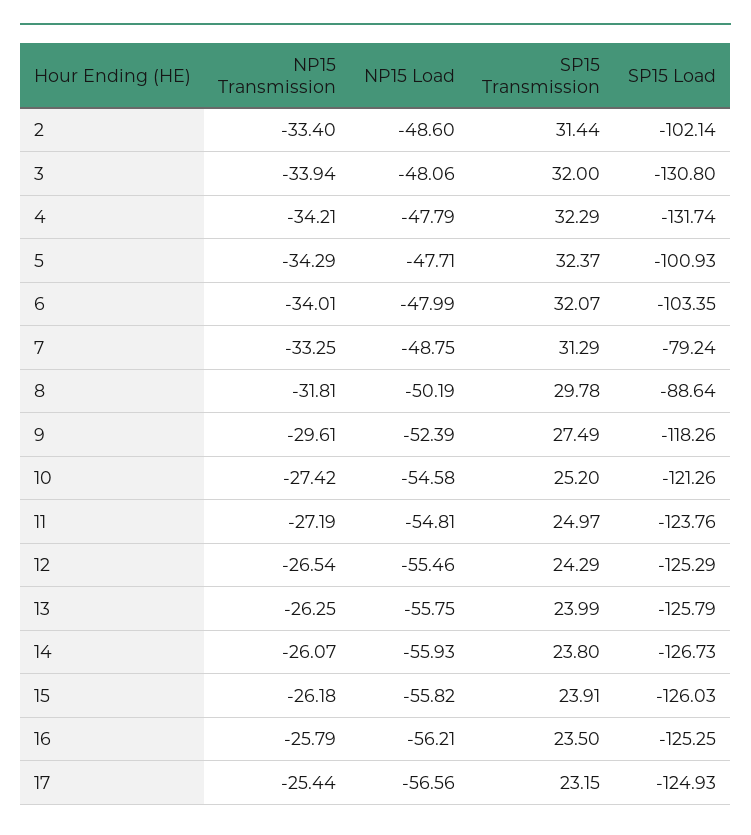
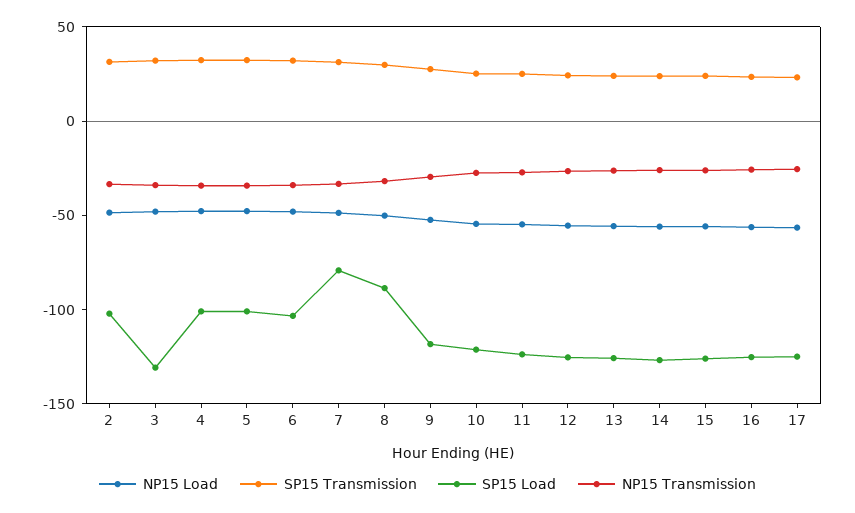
SP15 Load, 4: -131.74 -> -100

